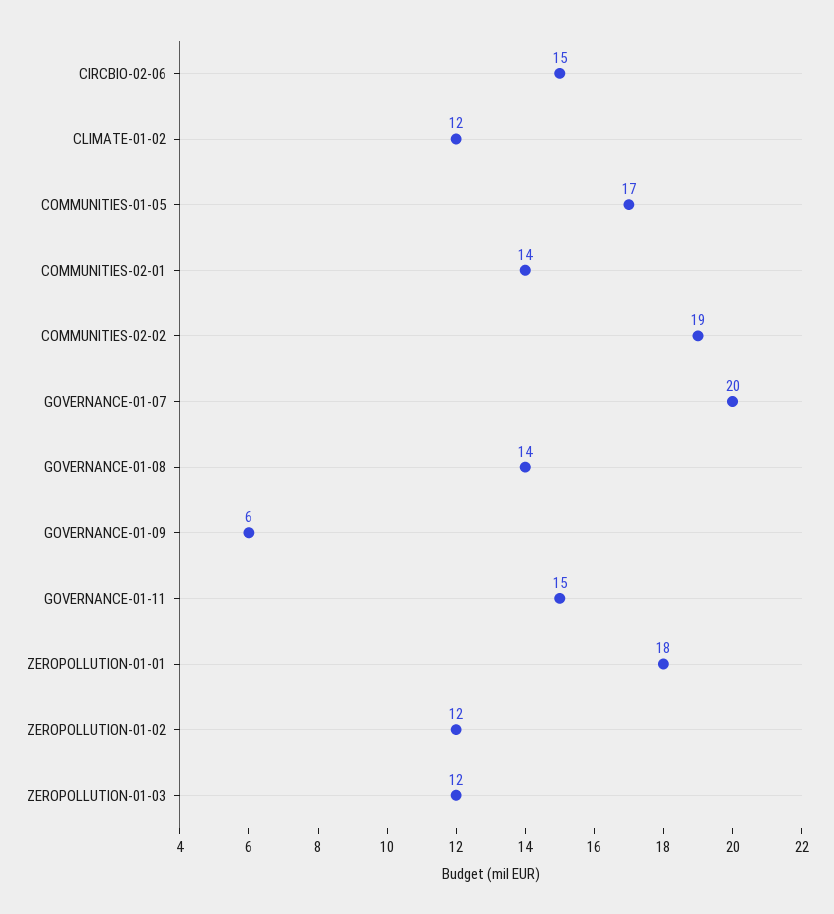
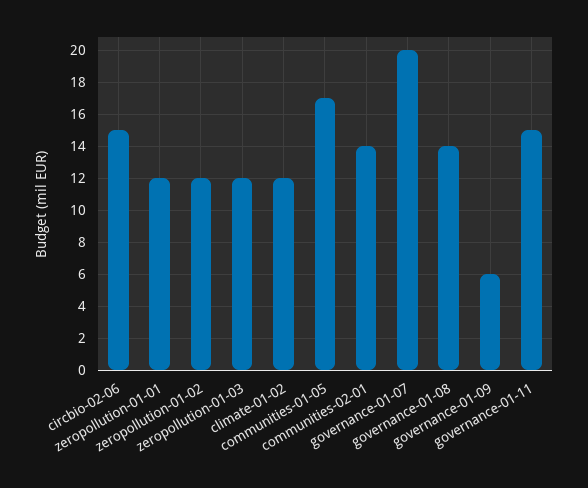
COMMUNITIES-02-02: 19 -> none
ZEROPOLLUTION-01-01: 18 -> 12

